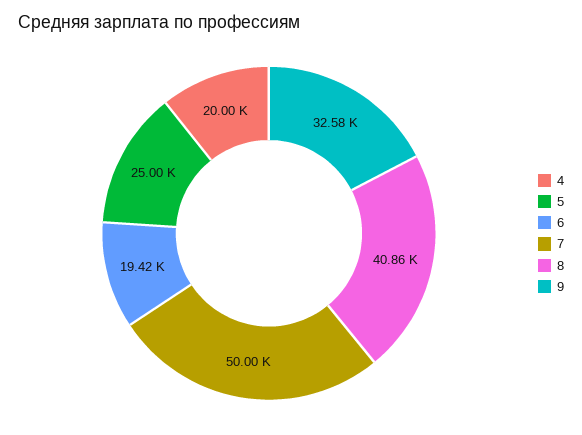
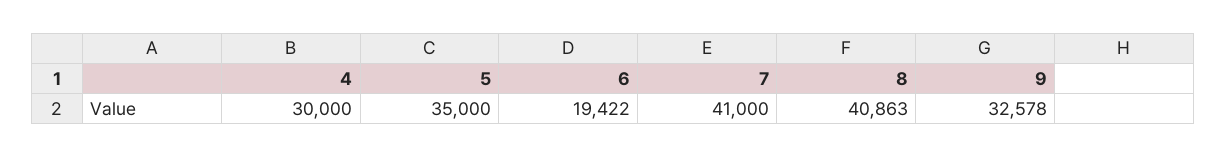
4: 20000 -> 30000
5: 25000 -> 35000
7: 50000 -> 41000

